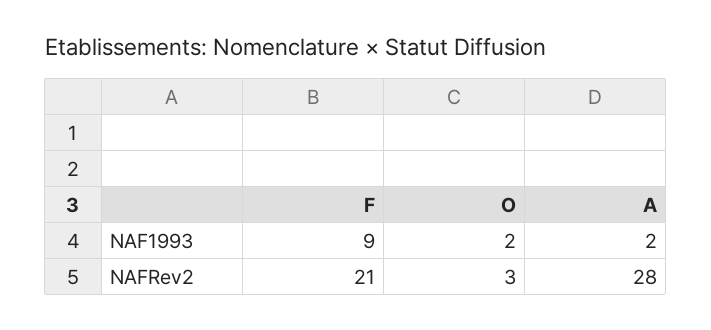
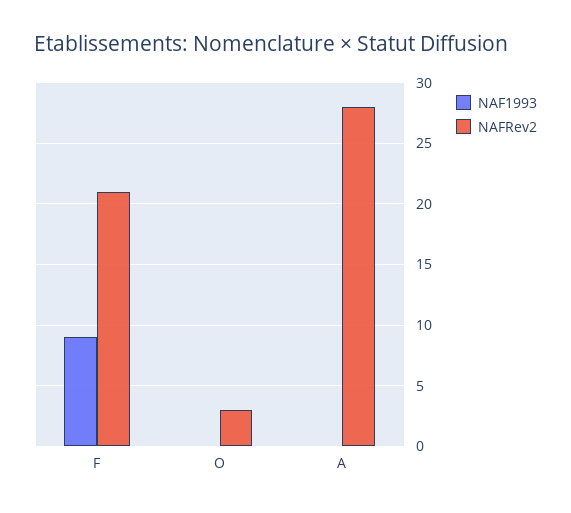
NAF1993, O: 2 -> 0
NAF1993, A: 2 -> 0

